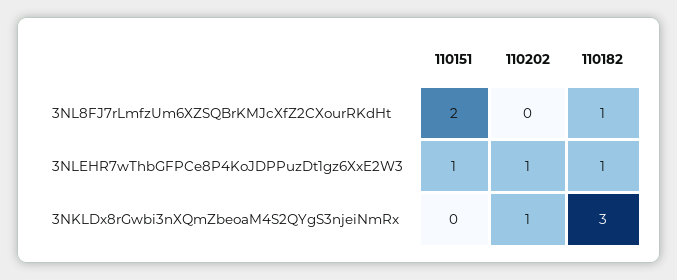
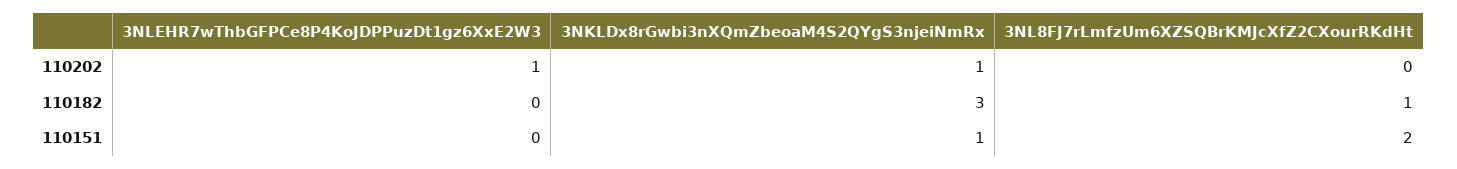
110151, 3NLEHR7wThbGFPCe8P4KoJDPPuzDt1gz6XxE2W3: 1 -> 0
110182, 3NLEHR7wThbGFPCe8P4KoJDPPuzDt1gz6XxE2W3: 1 -> 0
110151, 3NKLDx8rGwbi3nXQmZbeoaM4S2QYgS3njeiNmRx: 0 -> 1

